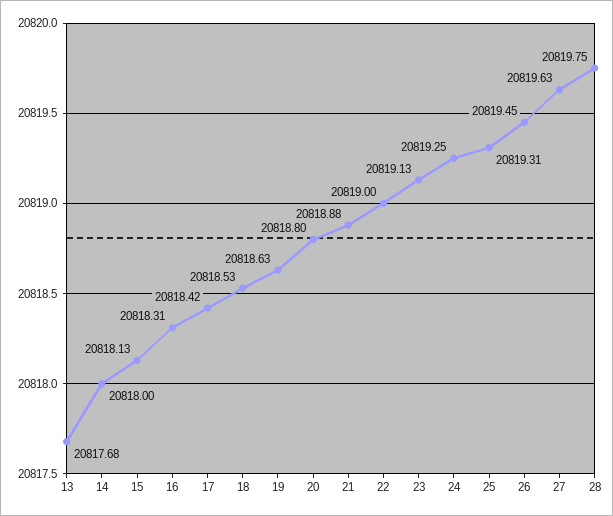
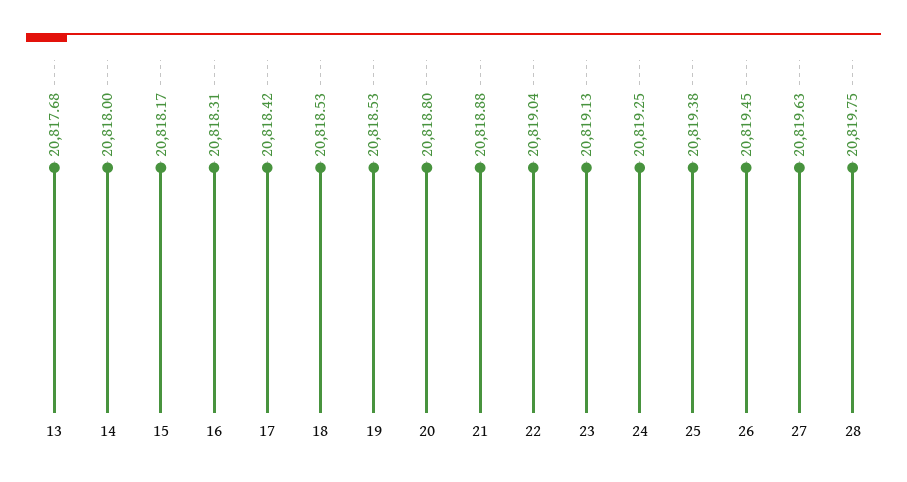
15: 20818.13 -> 20818.17
19: 20818.63 -> 20818.53
22: 20819 -> 20819.04
25: 20819.31 -> 20819.38

